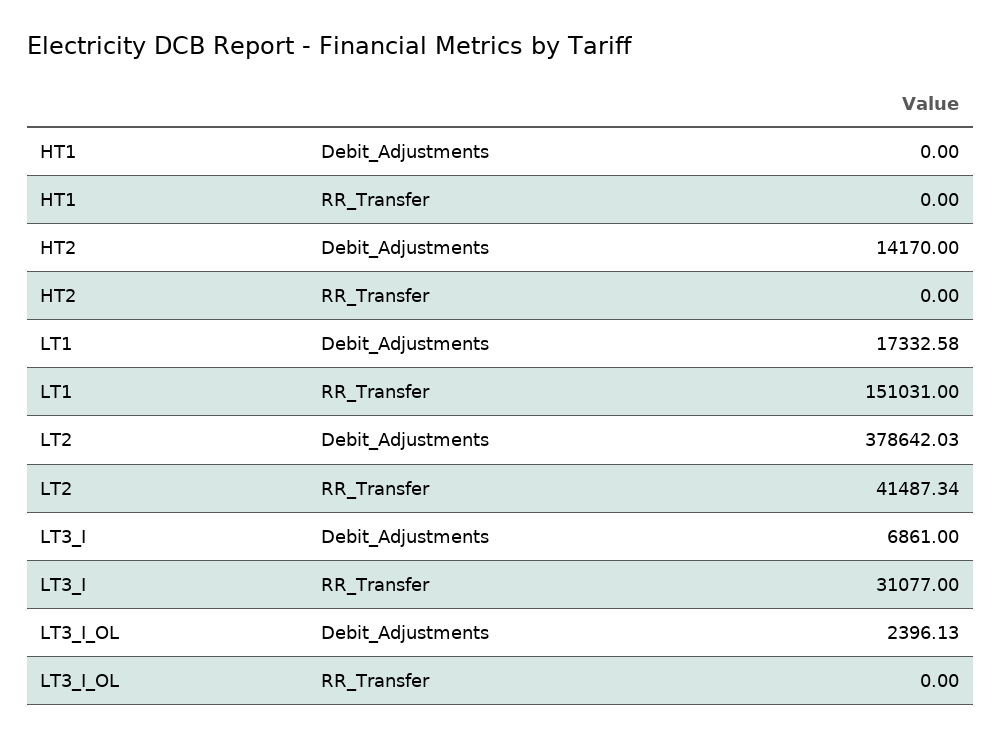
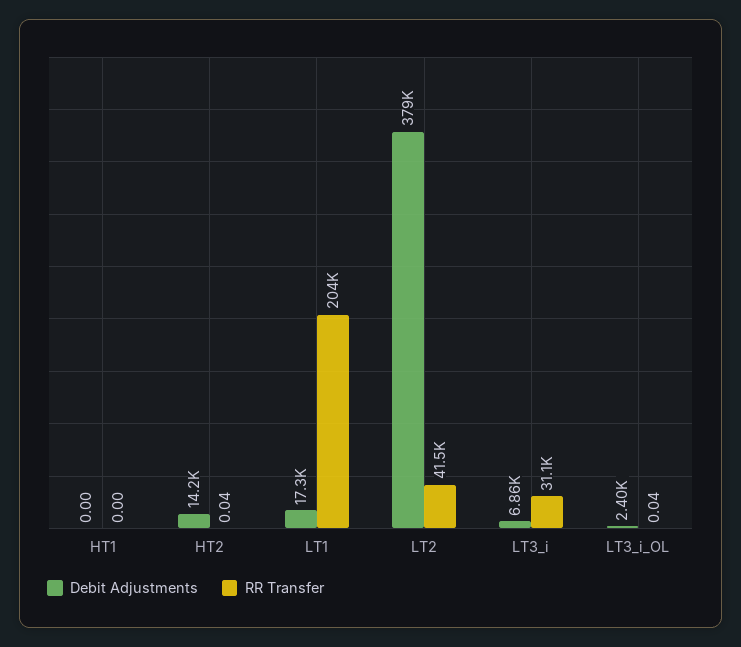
RR_Transfer, HT2: 0 -> 0.04
RR_Transfer, LT1: 151031 -> 204000
RR_Transfer, LT3_I_OL: 0 -> 0.04

